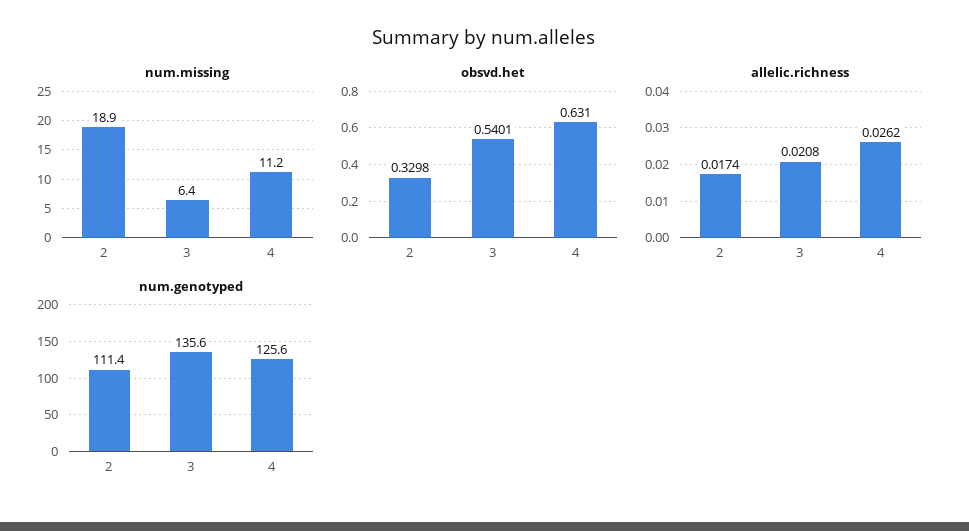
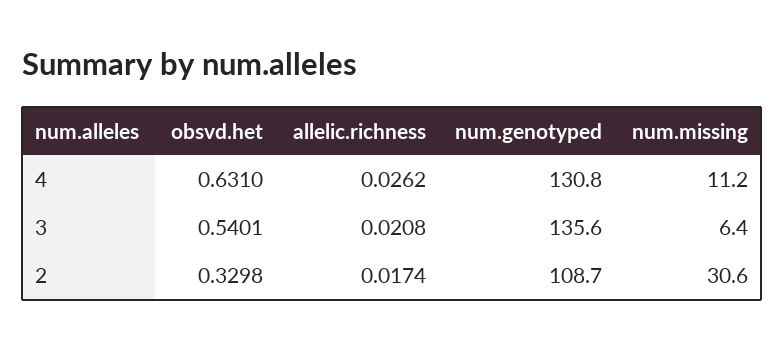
num.missing, 2: 18.9 -> 30.6
num.genotyped, 2: 111.4 -> 108.7
num.genotyped, 4: 125.6 -> 130.8

